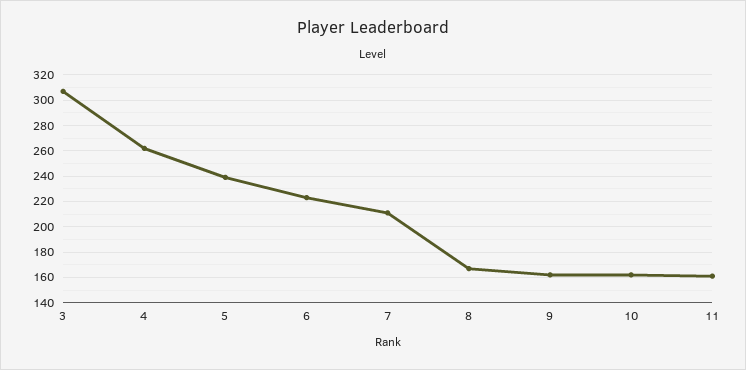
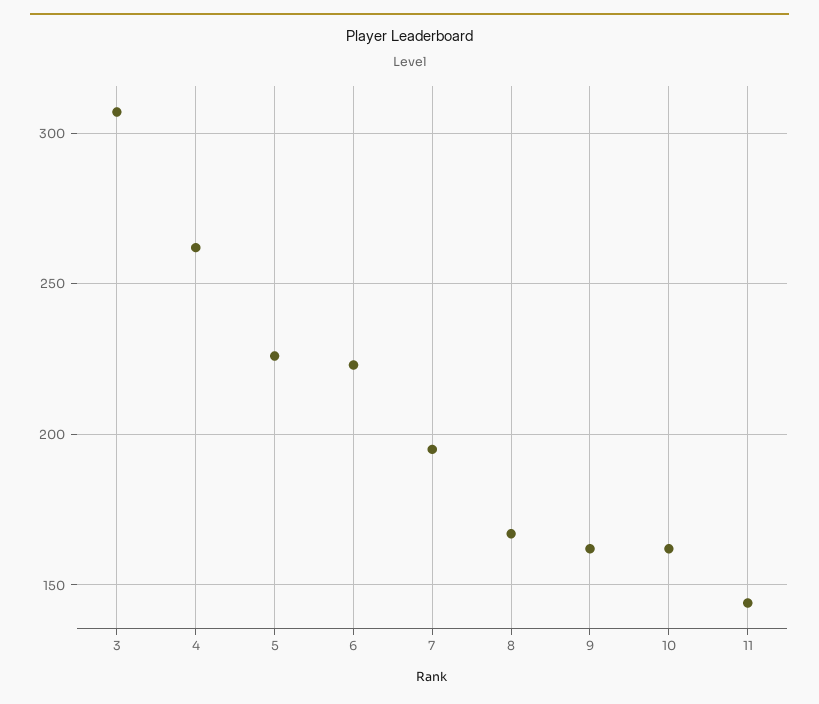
5: 240 -> 225
7: 210 -> 195
11: 160 -> 145

